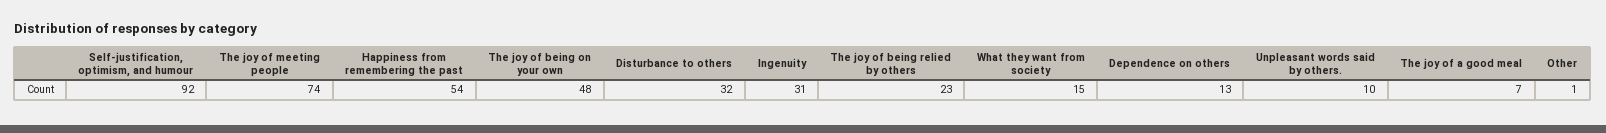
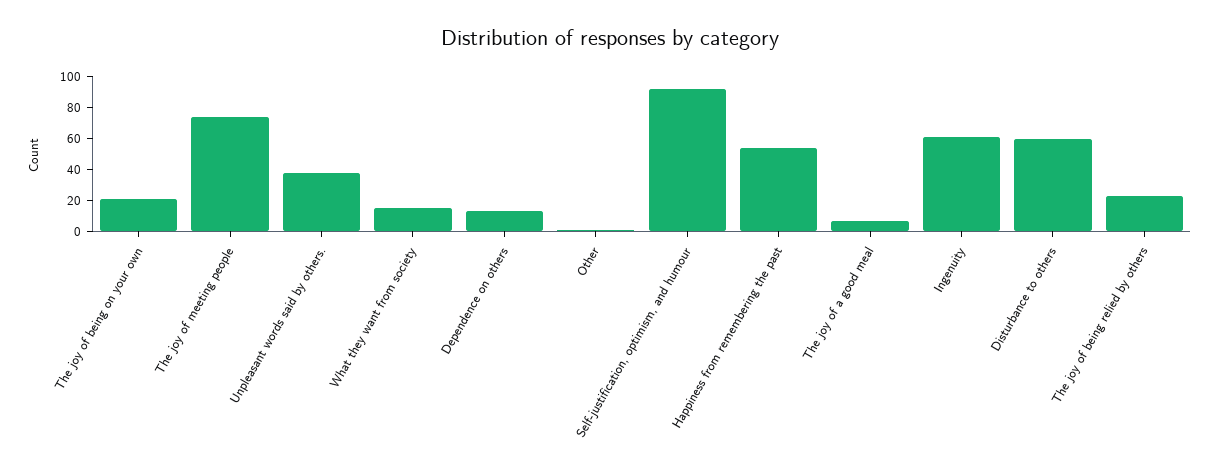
The joy of being on your own: 48 -> 20
Disturbance to others: 32 -> 60
Ingenuity: 31 -> 60
Unpleasant words said by others.: 10 -> 40

